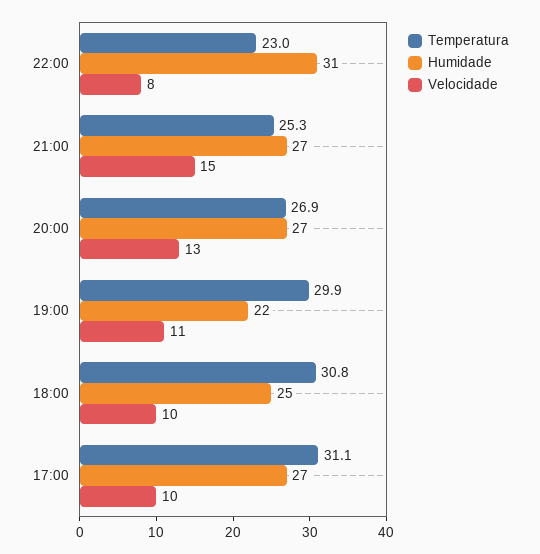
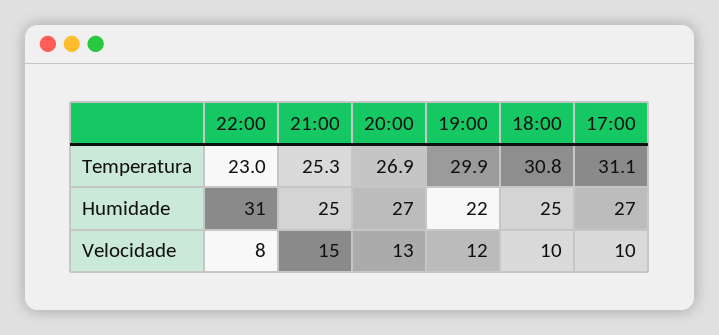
Humidade, 21:00: 27 -> 25
Velocidade, 19:00: 11 -> 12

